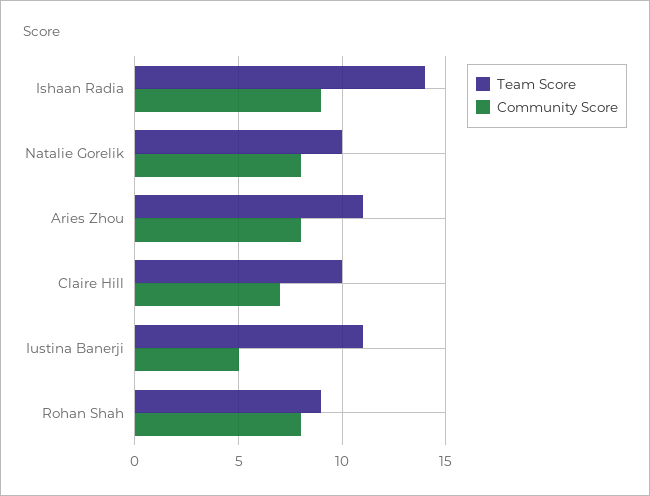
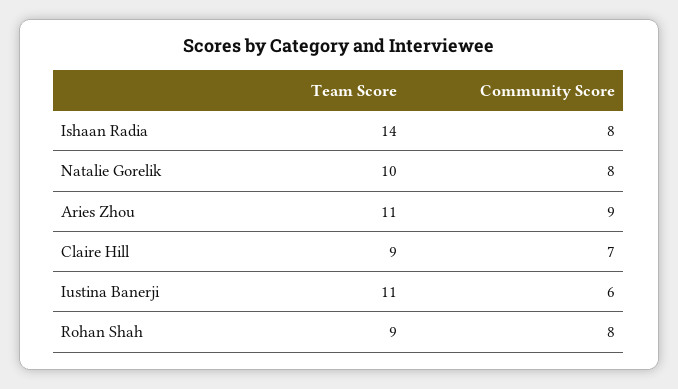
Community Score, Ishaan Radia: 9 -> 8
Community Score, Aries Zhou: 8 -> 9
Team Score, Claire Hill: 10 -> 9
Community Score, Iustina Banerji: 5 -> 6

